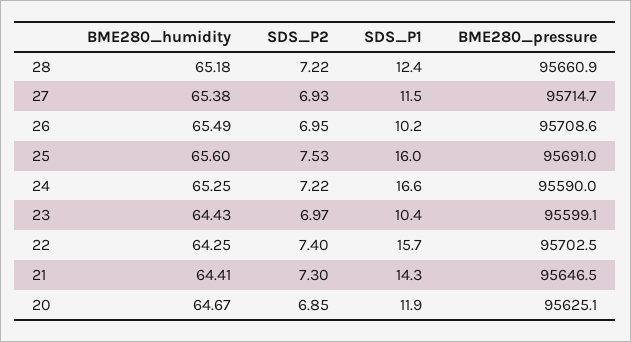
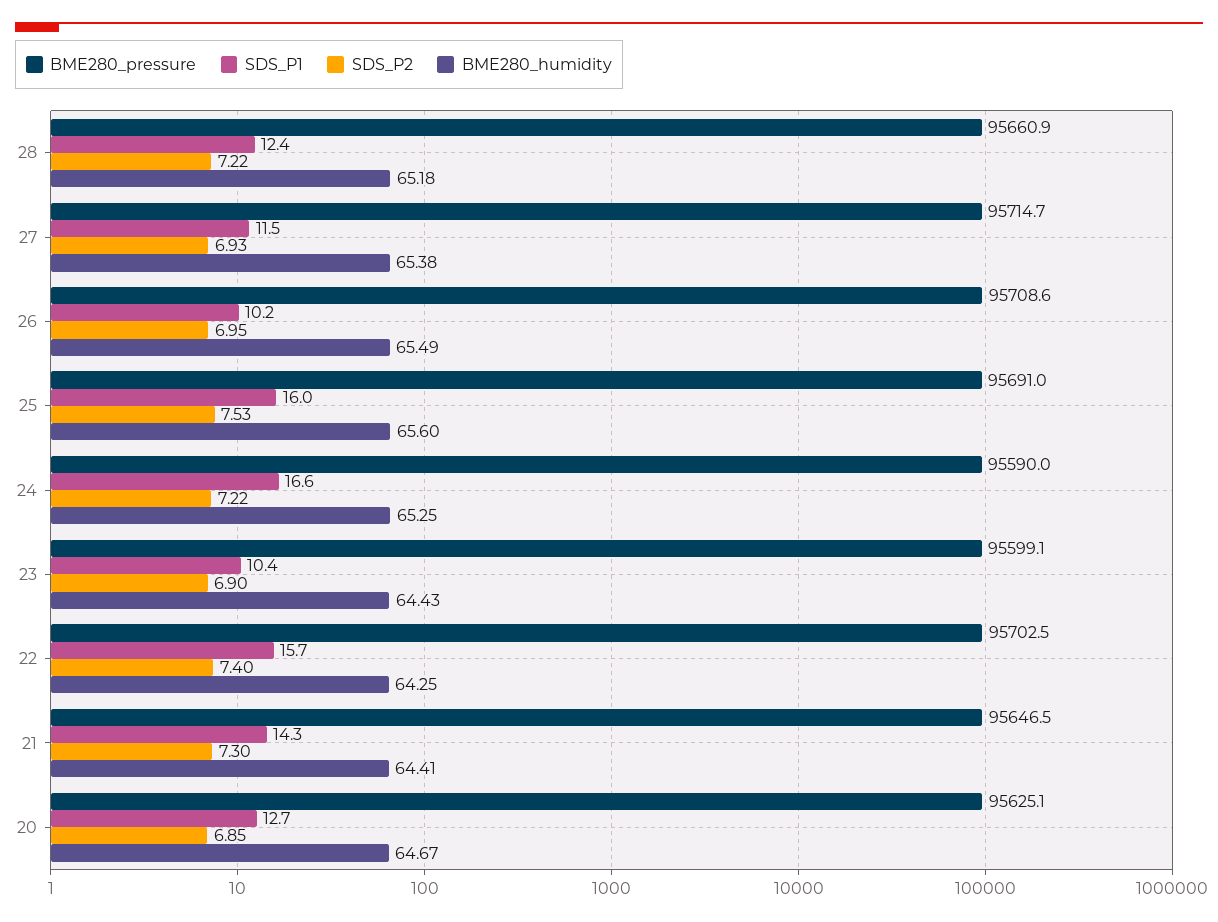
SDS_P2, 23: 6.97 -> 6.9
SDS_P1, 20: 11.9 -> 12.7

